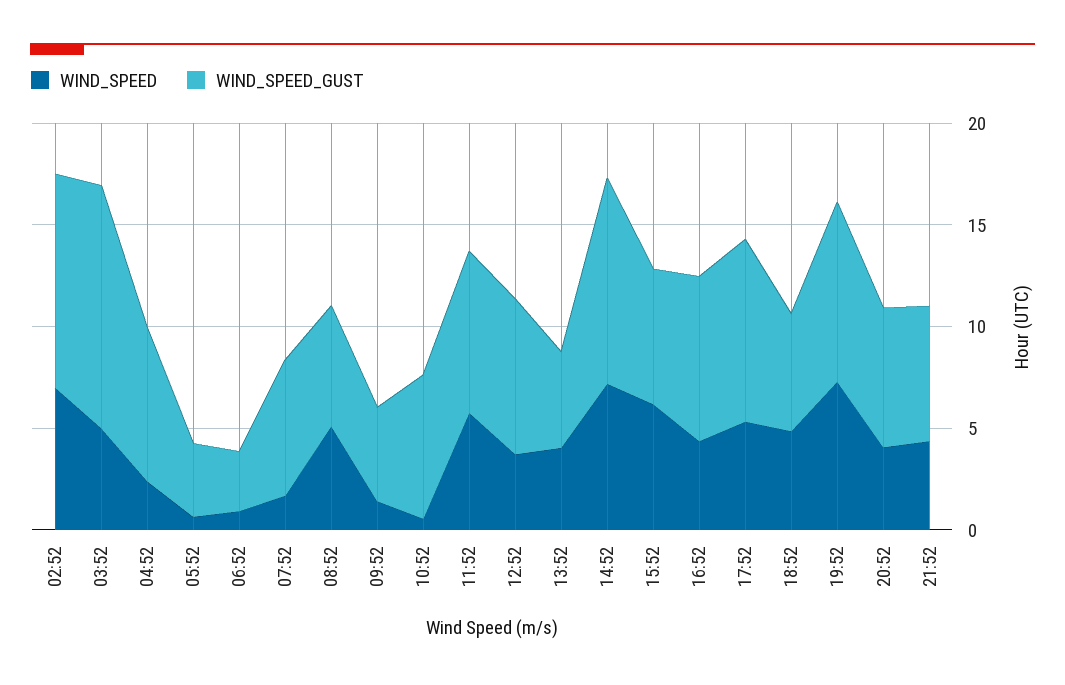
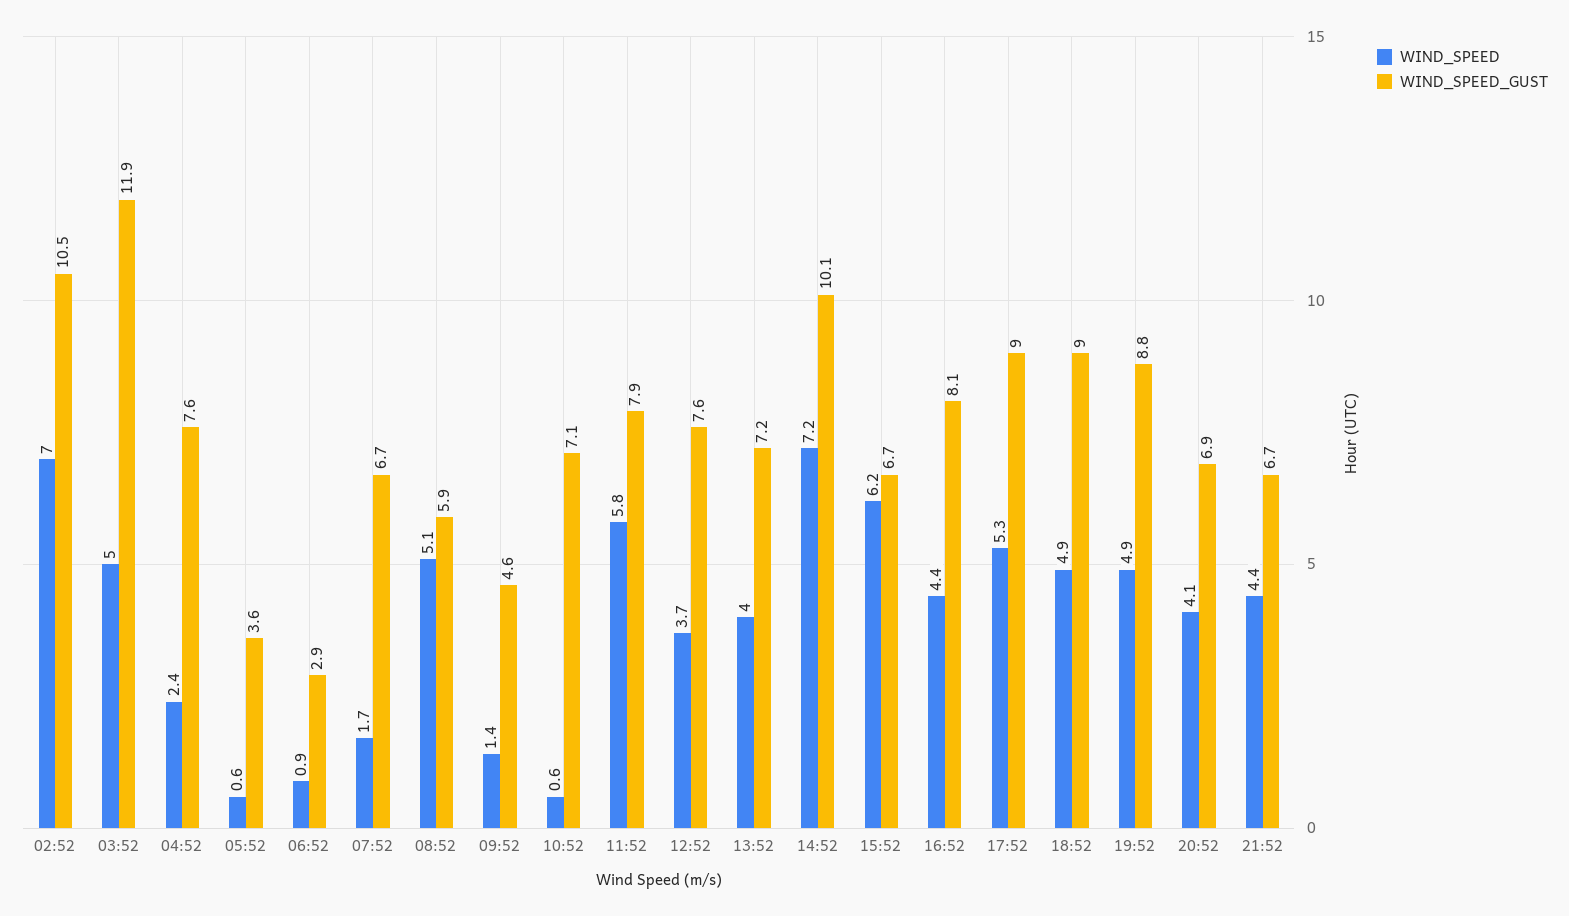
WIND_SPEED_GUST, 13:52: 5 -> 7.2
WIND_SPEED_GUST, 18:52: 6 -> 9
WIND_SPEED, 19:52: 7 -> 4.9

